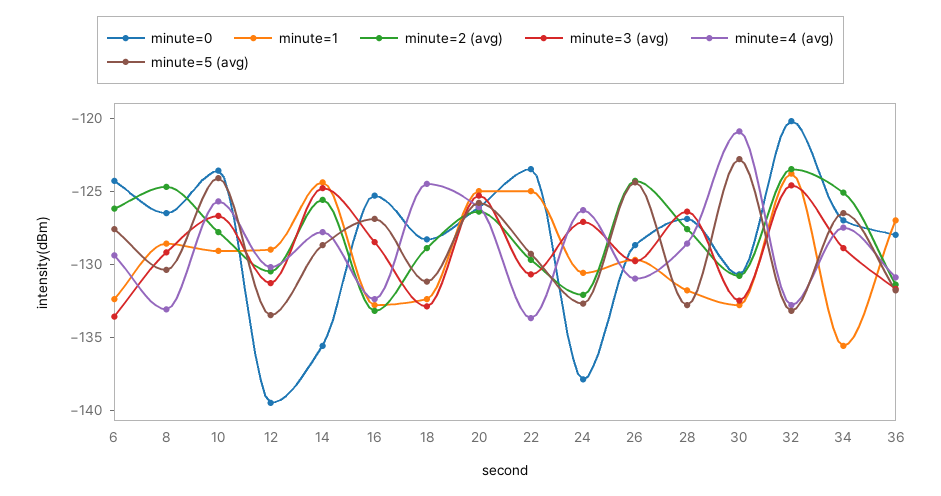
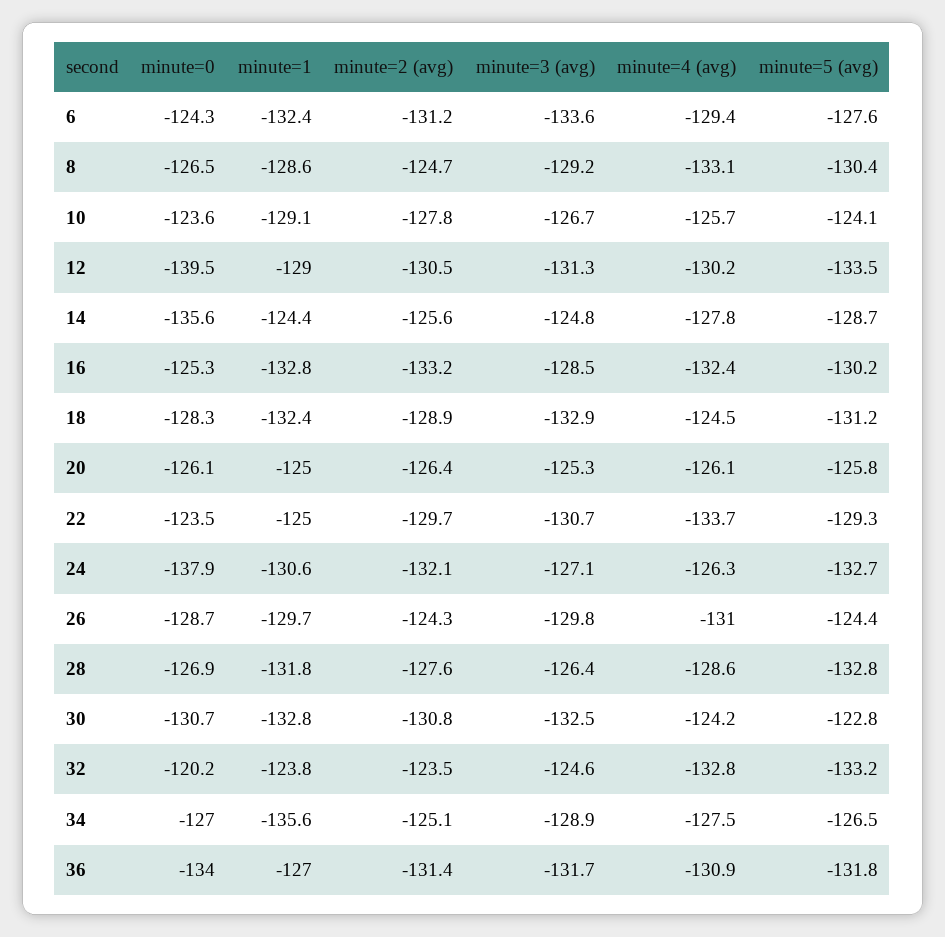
minute=2 (avg), 6: -126 -> -131.2
minute=5 (avg), 16: -127 -> -130.2
minute=4 (avg), 30: -121 -> -124.2
minute=0, 36: -128 -> -134

